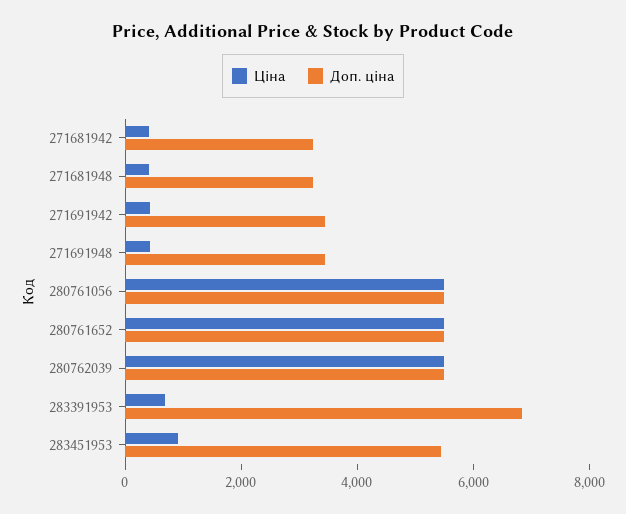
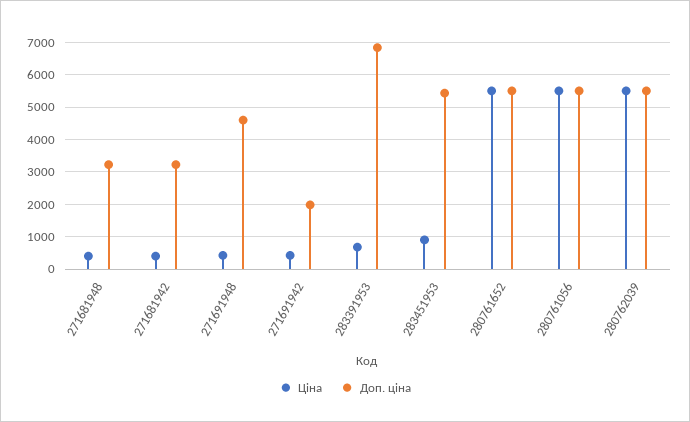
Доп. ціна, 271691942: 3500 -> 2000
Доп. ціна, 271691948: 3500 -> 4600

